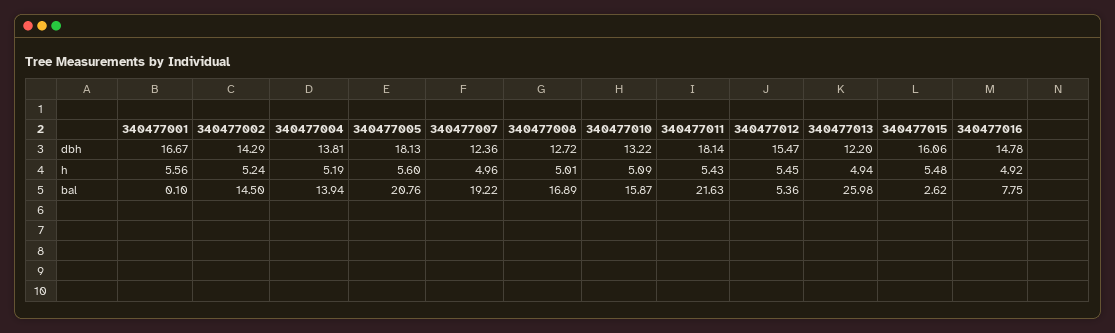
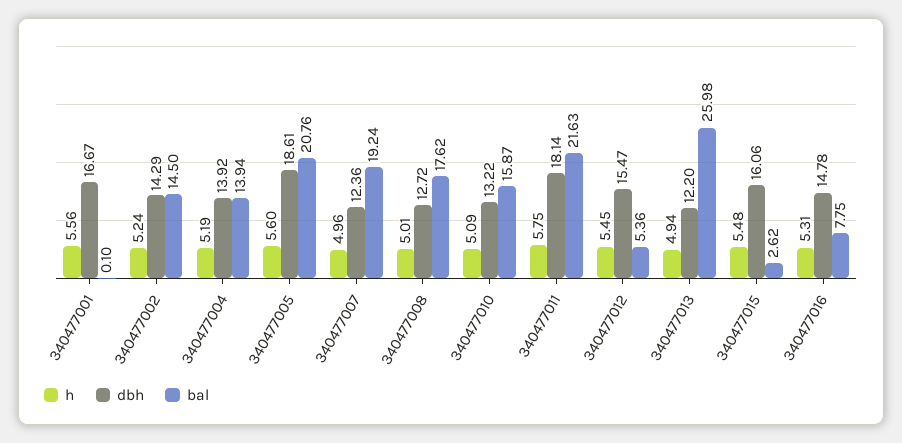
dbh, 340477004: 13.81 -> 13.92
dbh, 340477005: 18.13 -> 18.61
h, 340477011: 5.43 -> 5.75
h, 340477016: 4.92 -> 5.31
bal, 340477007: 19.22 -> 19.24
bal, 340477008: 16.89 -> 17.62

